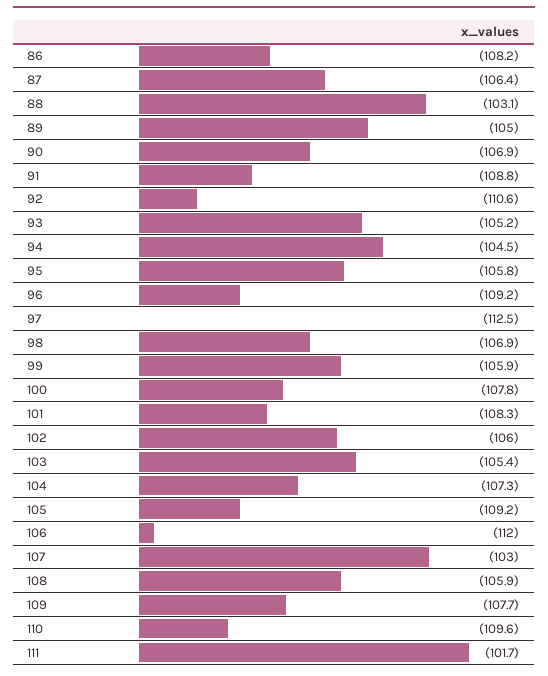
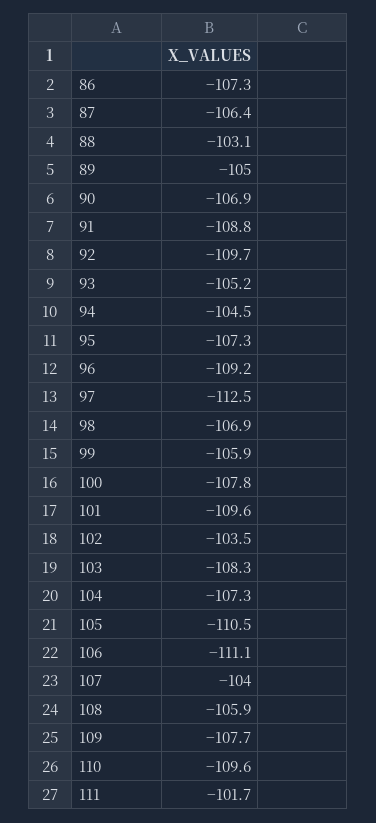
86: -108.2 -> -107.3
92: -110.6 -> -109.7
95: -105.8 -> -107.3
101: -108.3 -> -109.6
102: -106 -> -103.5
103: -105.4 -> -108.3
105: -109.2 -> -110.5
106: -112 -> -111.1
107: -103 -> -104

